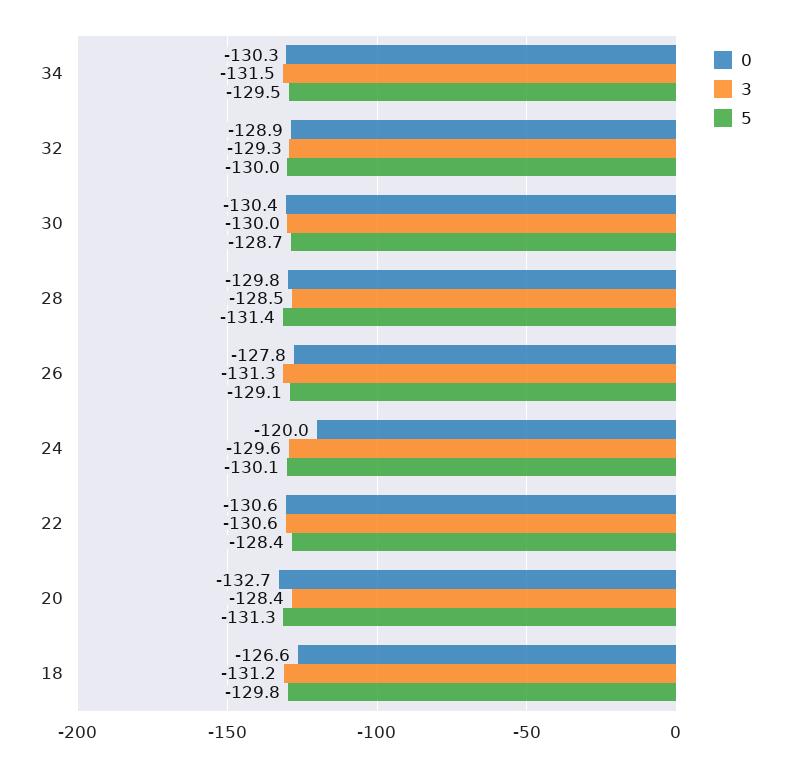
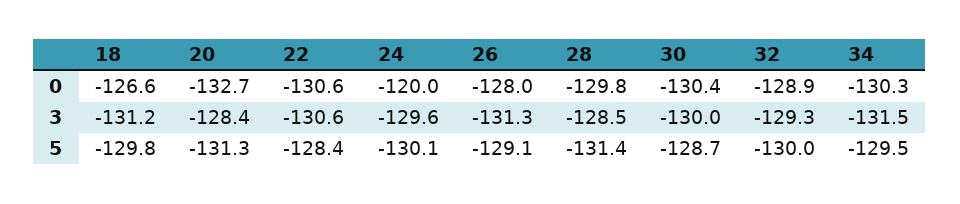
0, 26: -127.8 -> -128

